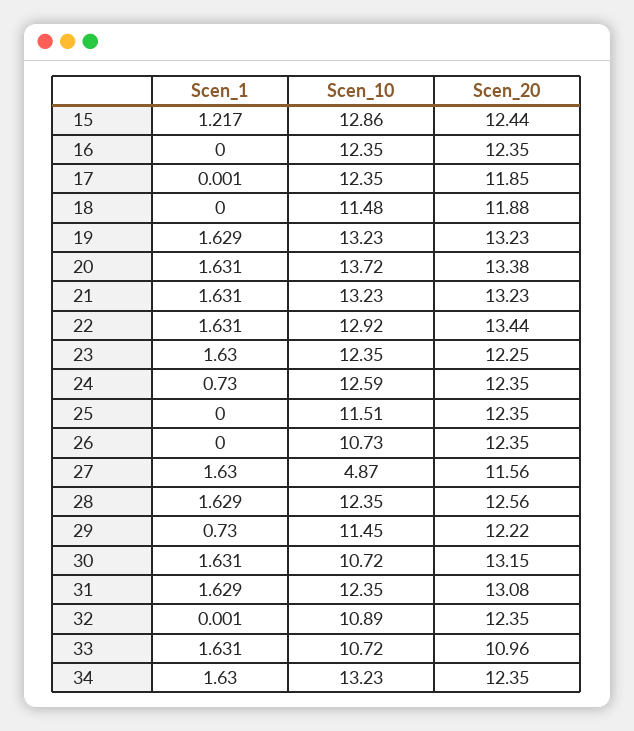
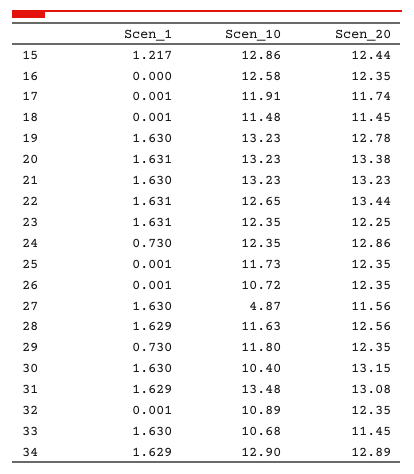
Scen_10, 16: 12.35 -> 12.58
Scen_10, 17: 12.35 -> 11.91
Scen_20, 17: 11.85 -> 11.74
Scen_1, 18: 0 -> 0.001
Scen_20, 18: 11.88 -> 11.45
Scen_1, 19: 1.629 -> 1.63
Scen_20, 19: 13.23 -> 12.78
Scen_10, 20: 13.72 -> 13.23
Scen_1, 21: 1.631 -> 1.63
Scen_10, 22: 12.92 -> 12.65
Scen_1, 23: 1.63 -> 1.631
Scen_10, 24: 12.59 -> 12.35
Scen_20, 24: 12.35 -> 12.86
Scen_1, 25: 0 -> 0.001
Scen_10, 25: 11.51 -> 11.73
Scen_1, 26: 0 -> 0.001
Scen_10, 26: 10.73 -> 10.72
Scen_10, 28: 12.35 -> 11.63
Scen_10, 29: 11.45 -> 11.8
Scen_20, 29: 12.22 -> 12.35
Scen_1, 30: 1.631 -> 1.63
Scen_10, 30: 10.72 -> 10.4
Scen_10, 31: 12.35 -> 13.48
Scen_1, 33: 1.631 -> 1.63
Scen_10, 33: 10.72 -> 10.68
Scen_20, 33: 10.96 -> 11.45
Scen_1, 34: 1.63 -> 1.629
Scen_10, 34: 13.23 -> 12.9
Scen_20, 34: 12.35 -> 12.89

